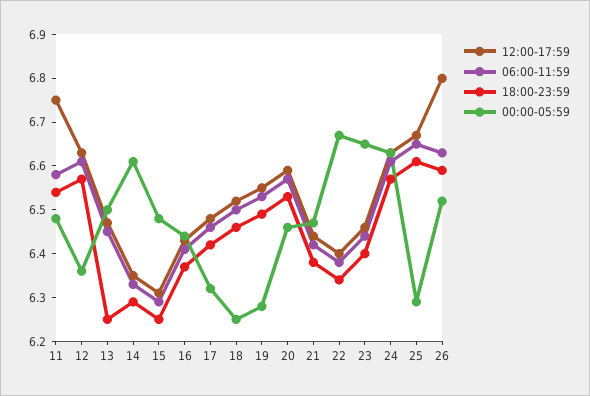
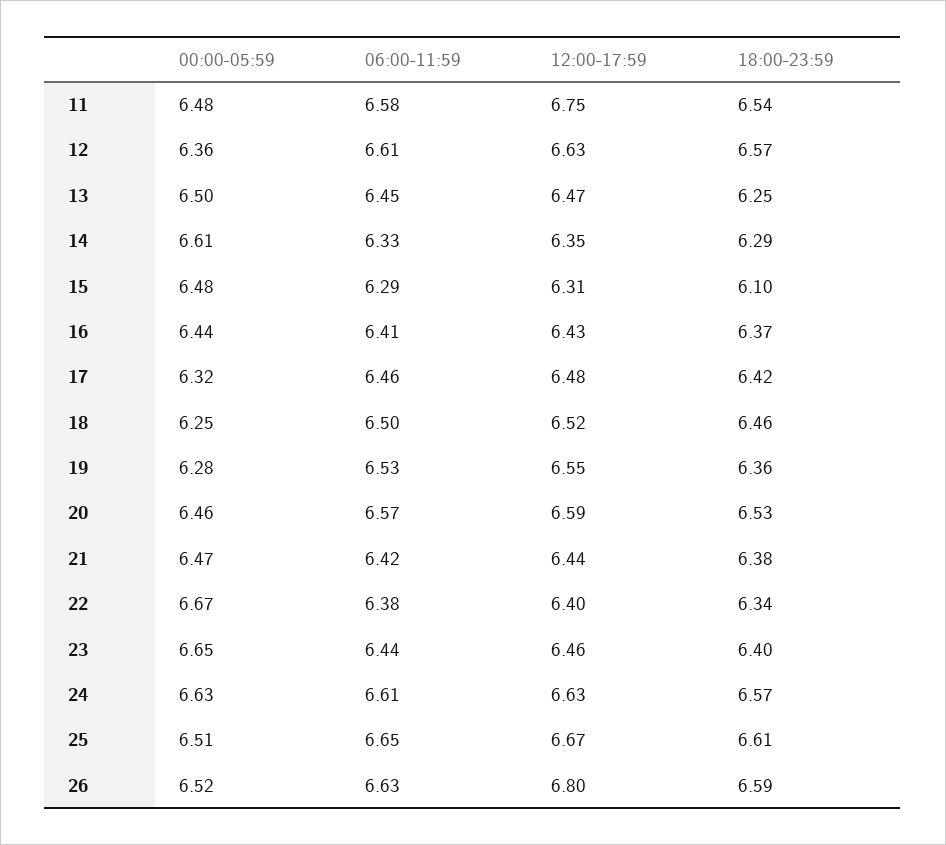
18:00-23:59, 15: 6.25 -> 6.1
18:00-23:59, 19: 6.5 -> 6.36
00:00-05:59, 25: 6.3 -> 6.51

